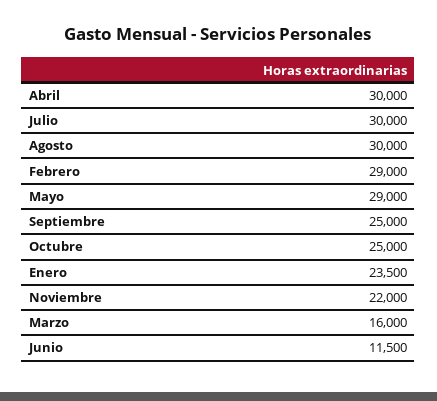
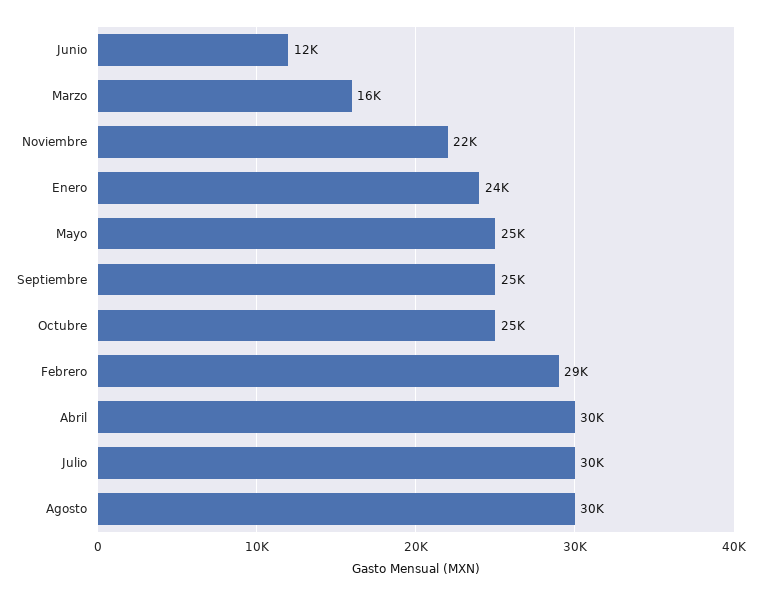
Mayo: 29000 -> 25000

